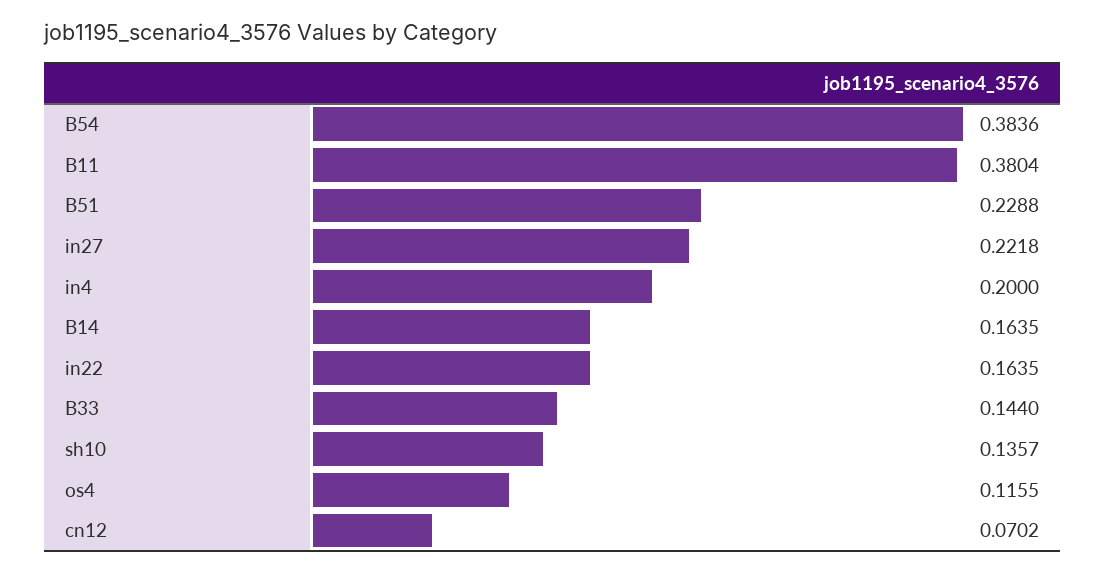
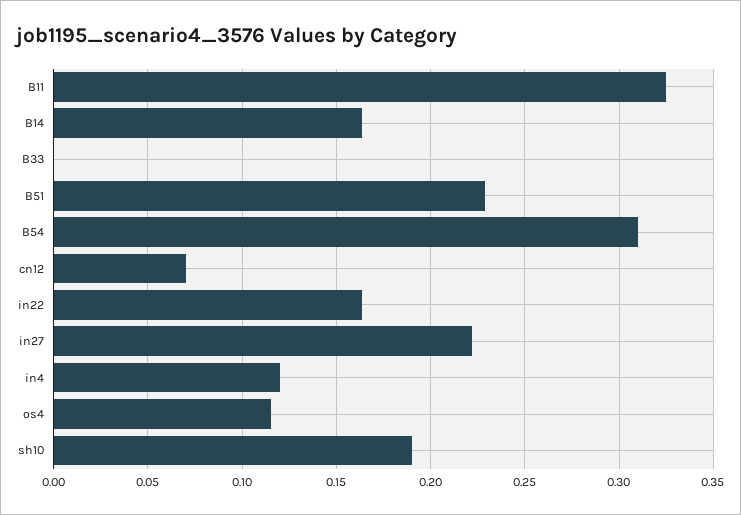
B54: 0.3836 -> 0.31
B11: 0.3804 -> 0.325
in4: 0.2 -> 0.12
B33: 0.144 -> 0
sh10: 0.1357 -> 0.19

